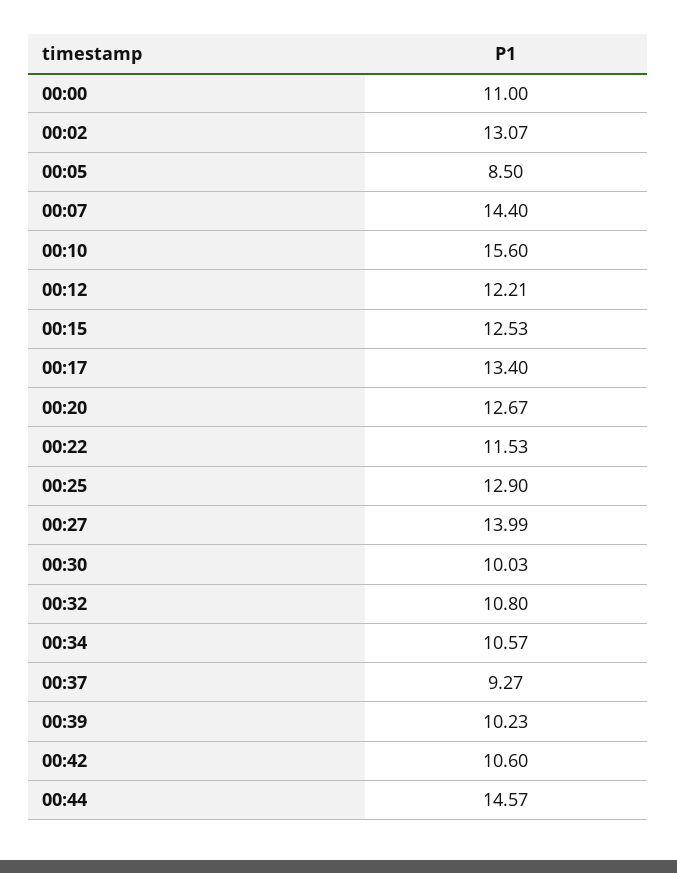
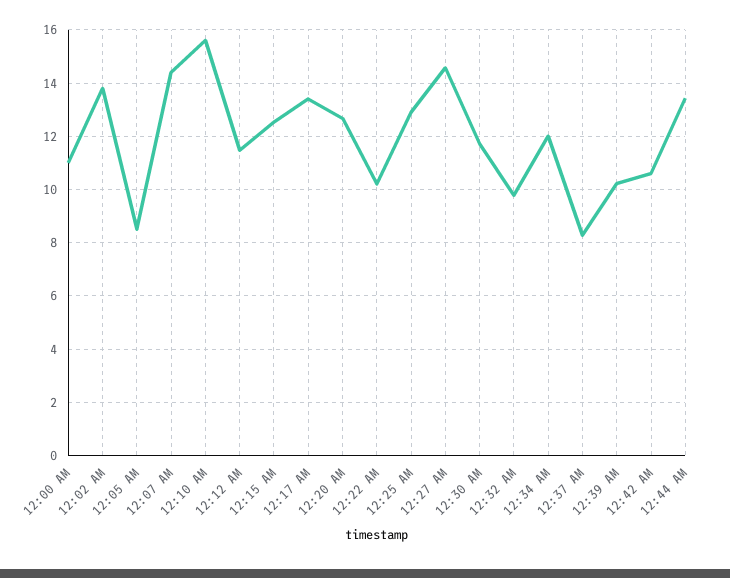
00:02: 13.07 -> 13.75
00:12: 12.21 -> 11.5
00:22: 11.53 -> 10.25
00:27: 13.99 -> 14.5
00:30: 10.03 -> 11.75
00:32: 10.8 -> 9.75
00:34: 10.57 -> 12
00:37: 9.27 -> 8.25
00:44: 14.57 -> 13.5

